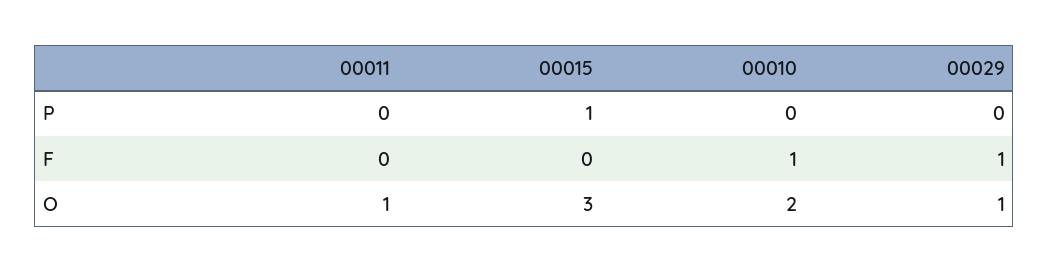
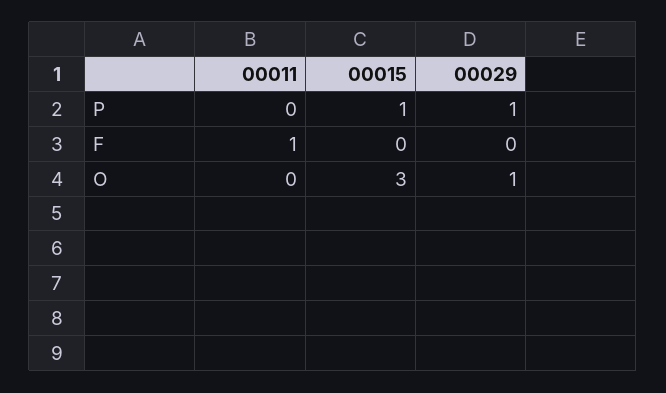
00010, P: 0 -> none
00029, P: 0 -> 1
00011, F: 0 -> 1
00010, F: 1 -> none
00029, F: 1 -> 0
00011, O: 1 -> 0
00010, O: 2 -> none

